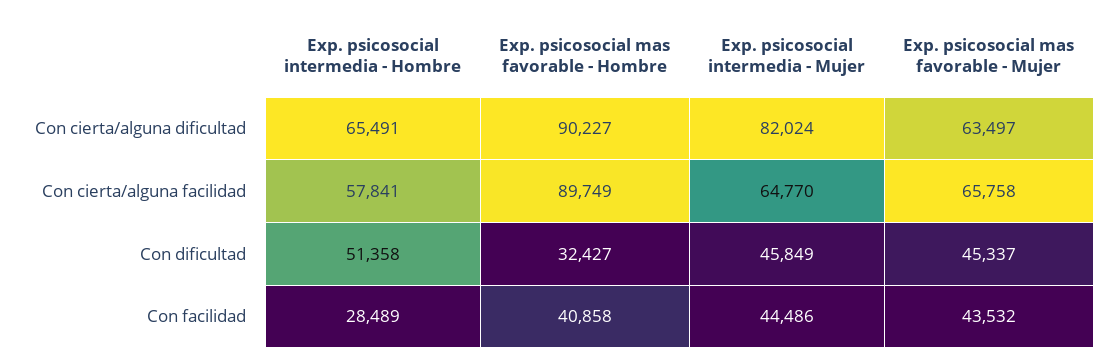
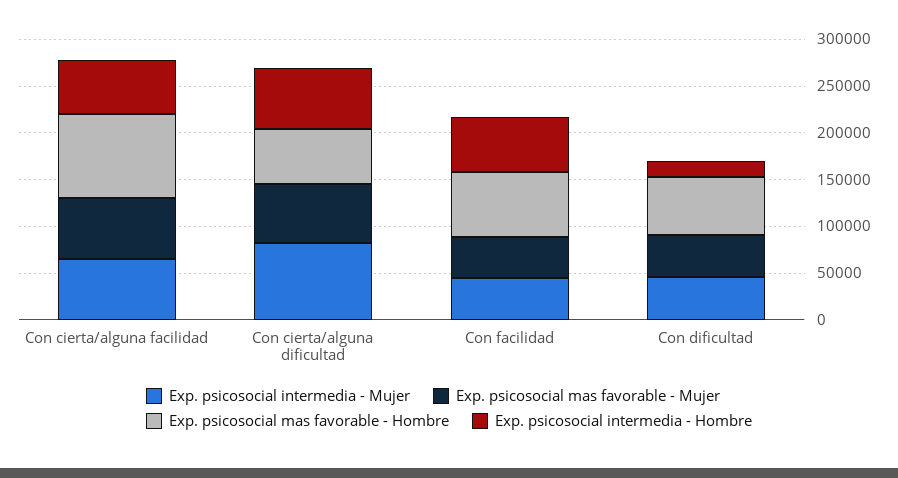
Exp. psicosocial mas favorable - Hombre, Con cierta/alguna dificultad: 90227 -> 60000
Exp. psicosocial intermedia - Hombre, Con dificultad: 51358 -> 20000
Exp. psicosocial mas favorable - Hombre, Con dificultad: 32427 -> 60000
Exp. psicosocial intermedia - Hombre, Con facilidad: 28489 -> 60000
Exp. psicosocial mas favorable - Hombre, Con facilidad: 40858 -> 70000

